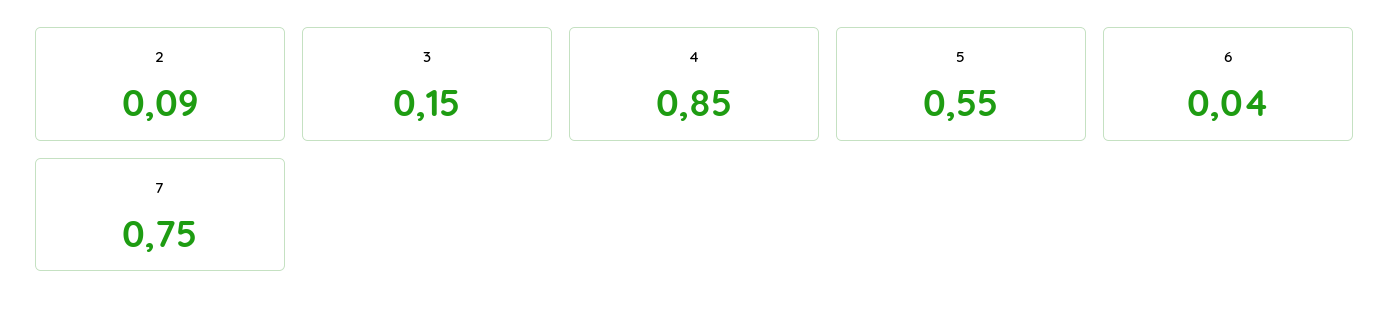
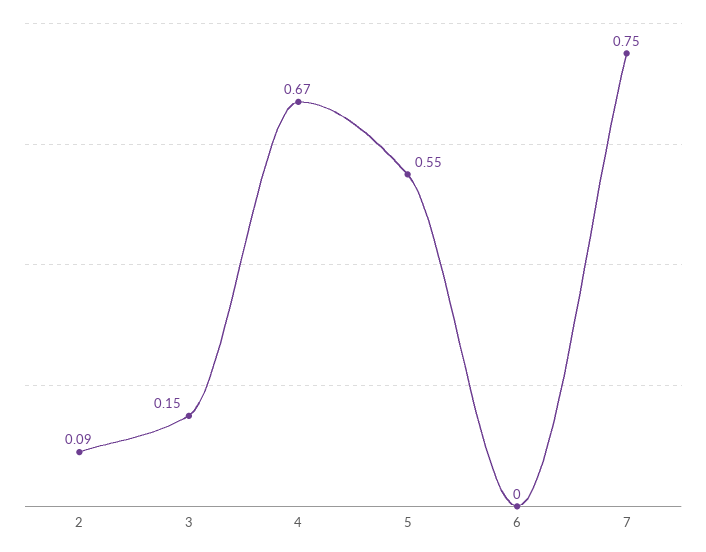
4: 0.85 -> 0.67
6: 0.04 -> 0

